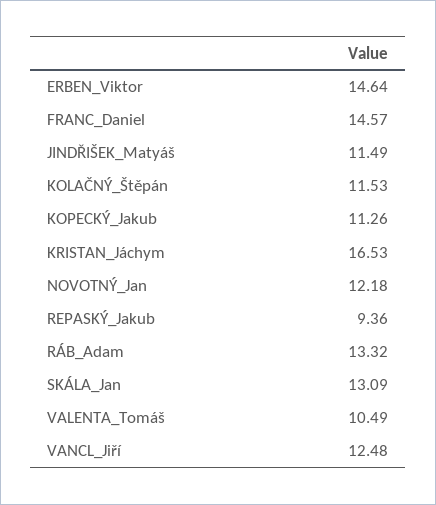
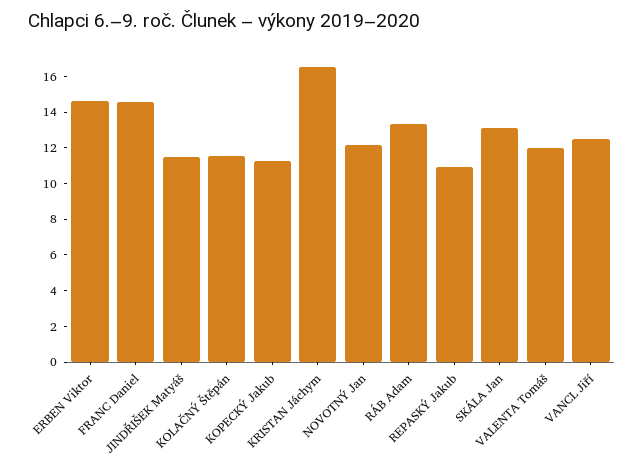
REPASKÝ_Jakub: 9.36 -> 11
VALENTA_Tomáš: 10.49 -> 12

